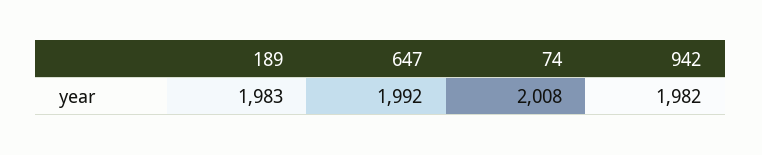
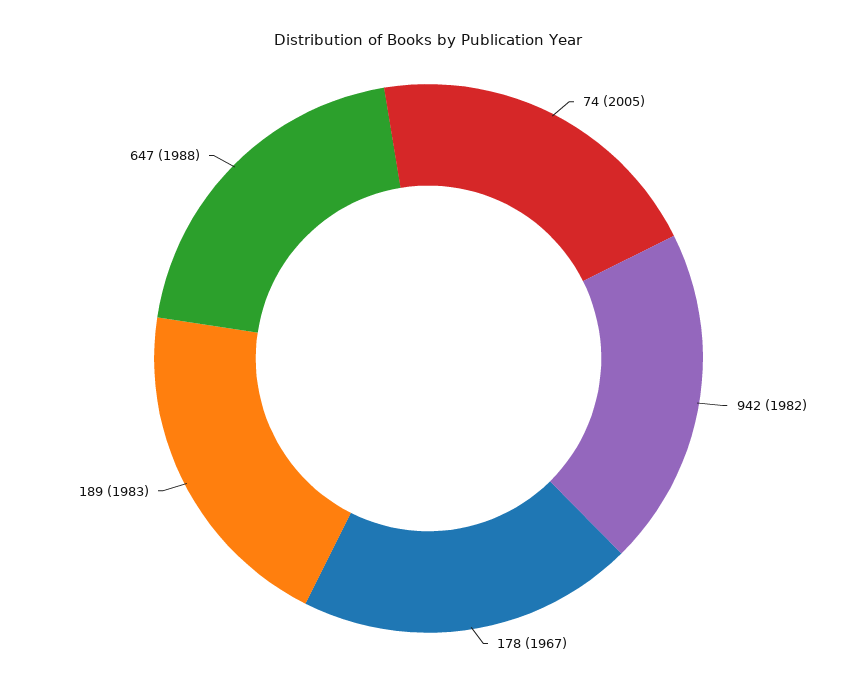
647: 1992 -> 1988
74: 2008 -> 2005
178: none -> 1967

